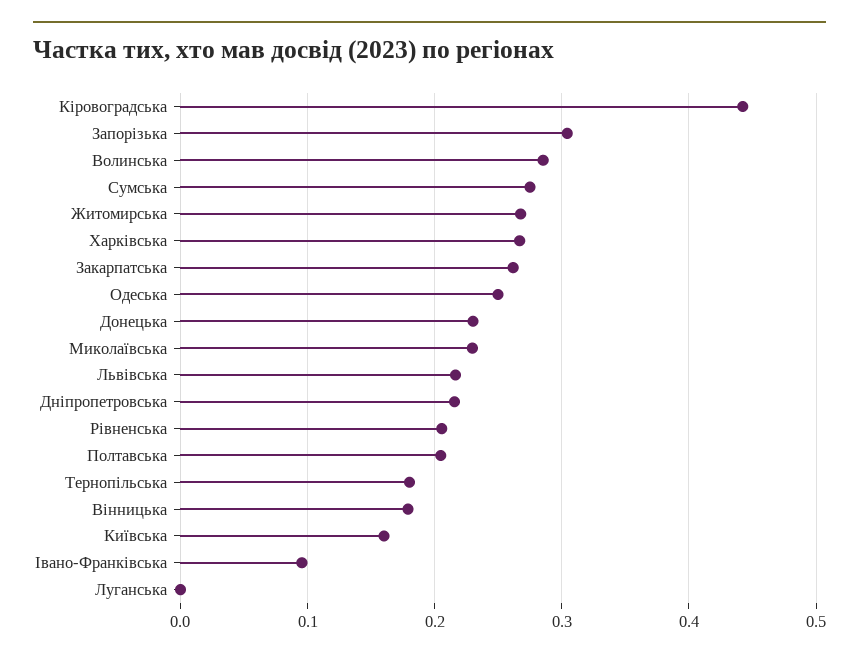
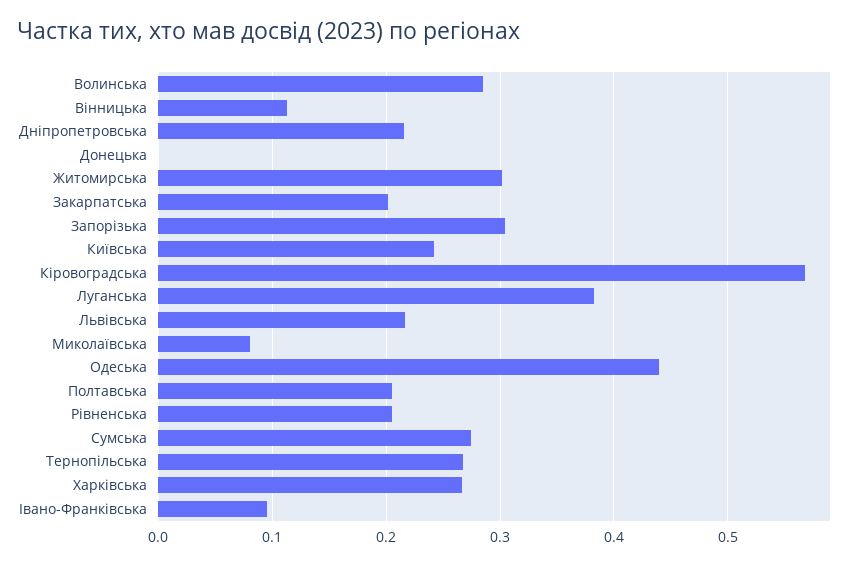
Кіровоградська: 0.44 -> 0.57
Житомирська: 0.27 -> 0.3
Закарпатська: 0.26 -> 0.2
Одеська: 0.25 -> 0.44
Донецька: 0.23 -> 0
Миколаївська: 0.23 -> 0.08
Тернопільська: 0.18 -> 0.27
Вінницька: 0.18 -> 0.11
Київська: 0.16 -> 0.24
Луганська: 0 -> 0.38

